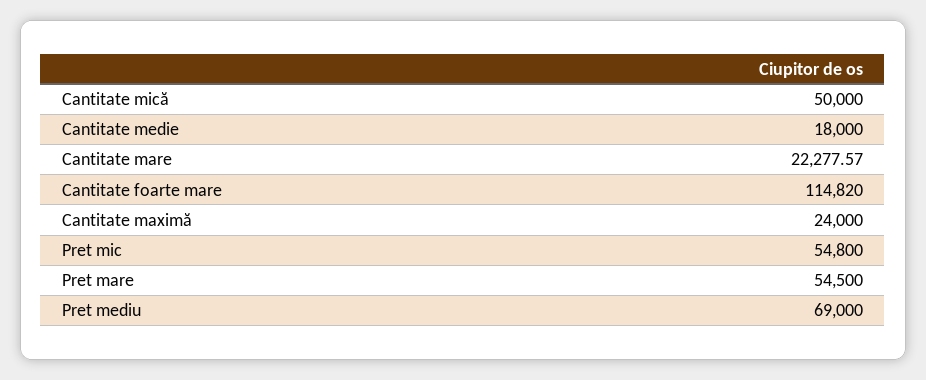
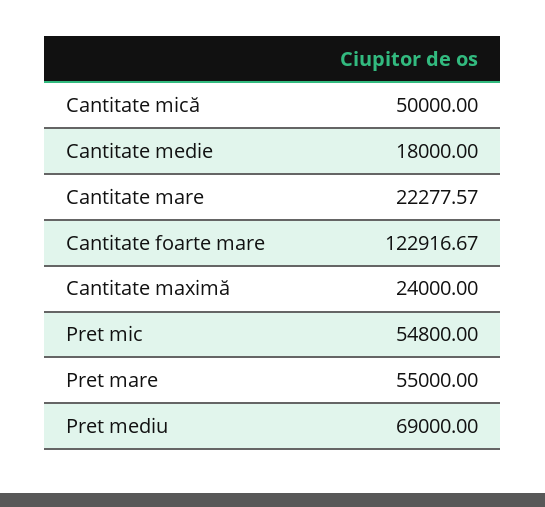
Cantitate foarte mare: 114820 -> 122916.67
Pret mare: 54500 -> 55000

